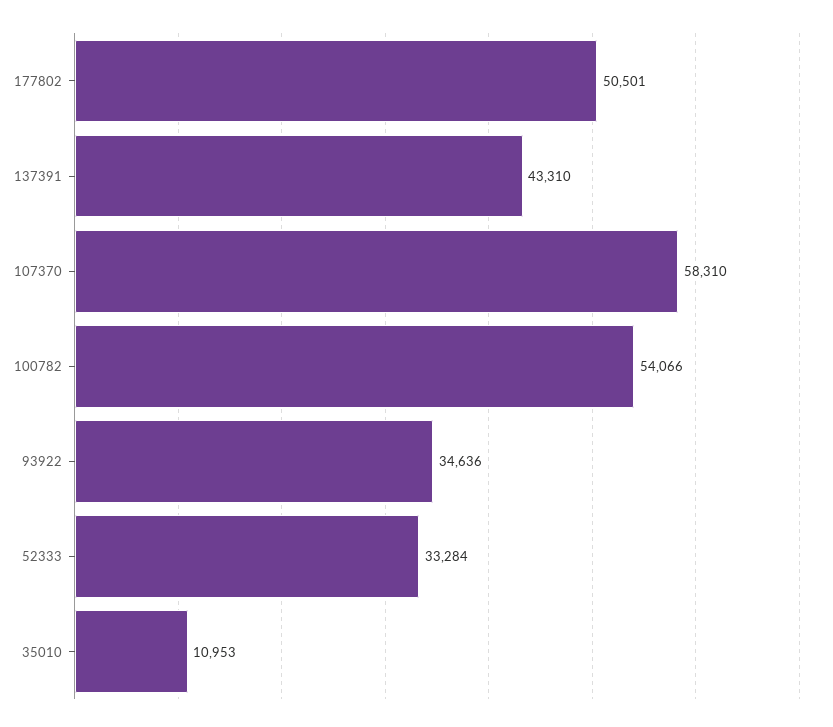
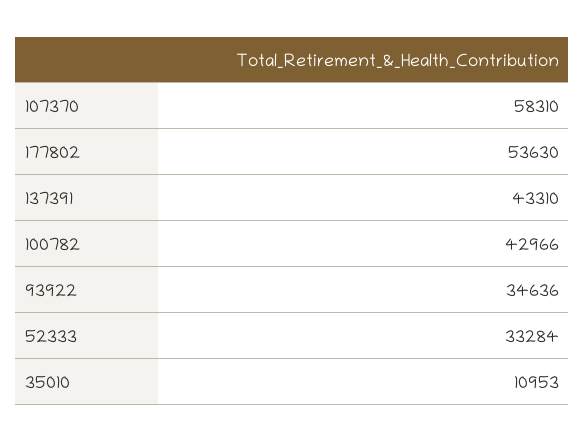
177802: 50501 -> 53630
100782: 54066 -> 42966

